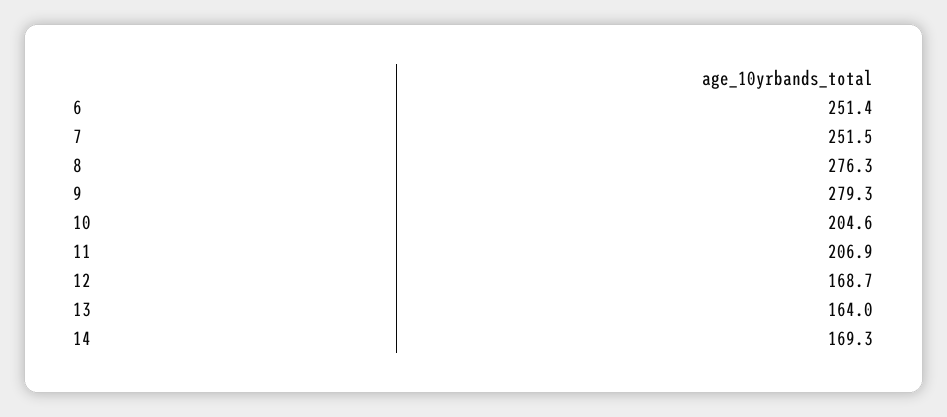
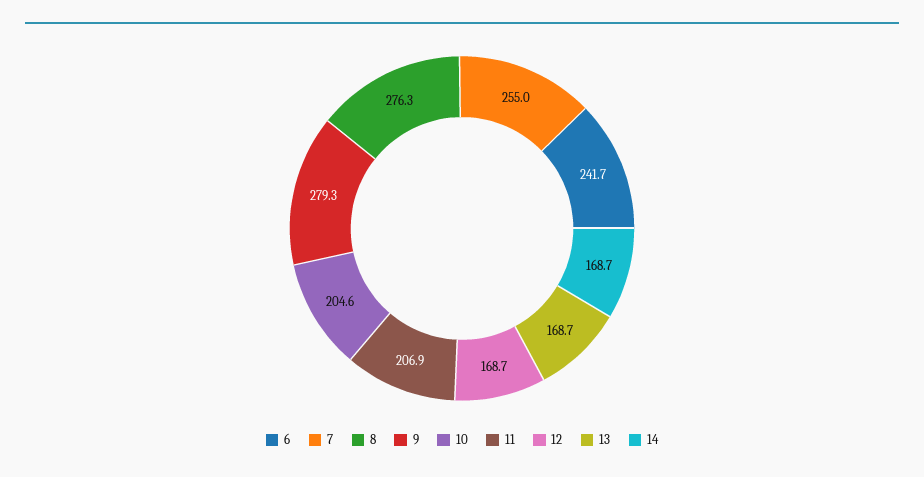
6: 251.4 -> 241.7
7: 251.5 -> 255
13: 164 -> 168.7
14: 169.3 -> 168.7

